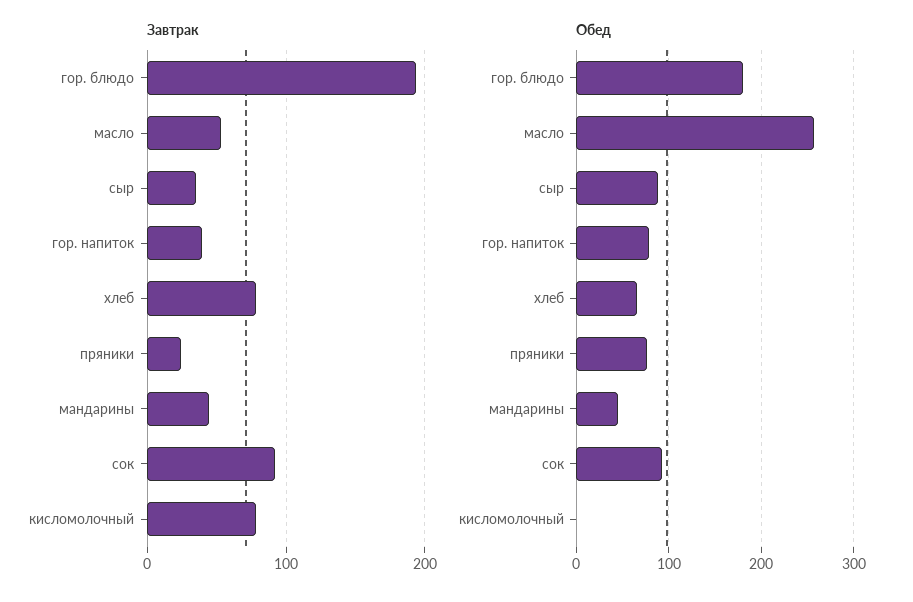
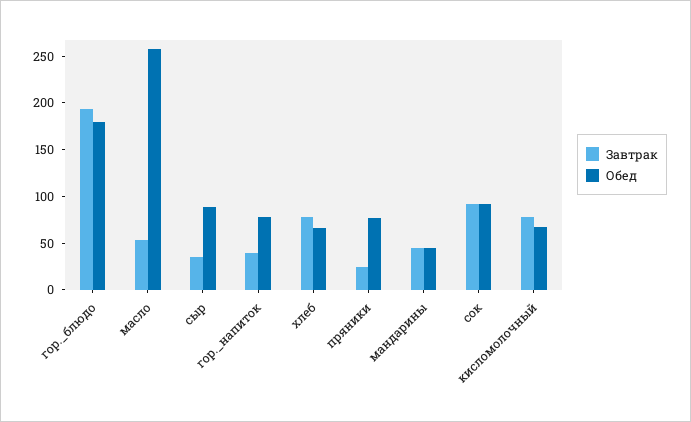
Обед, кисломолочный: 0 -> 70

